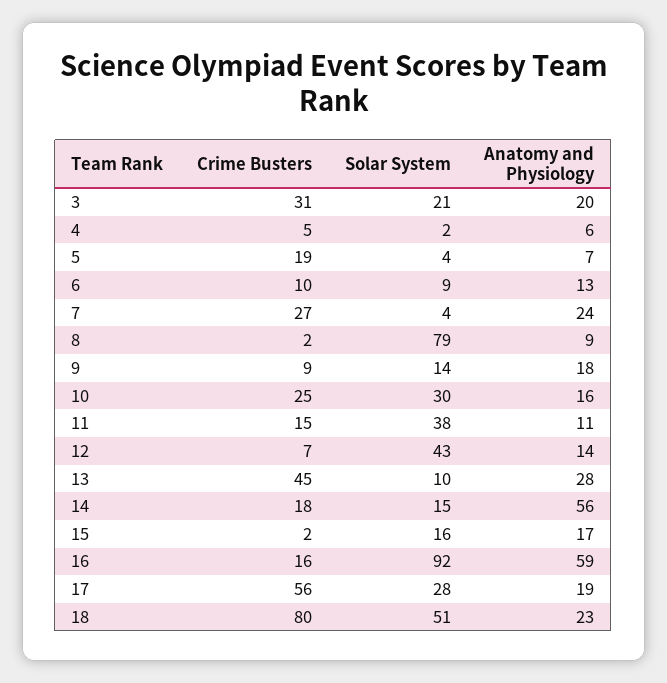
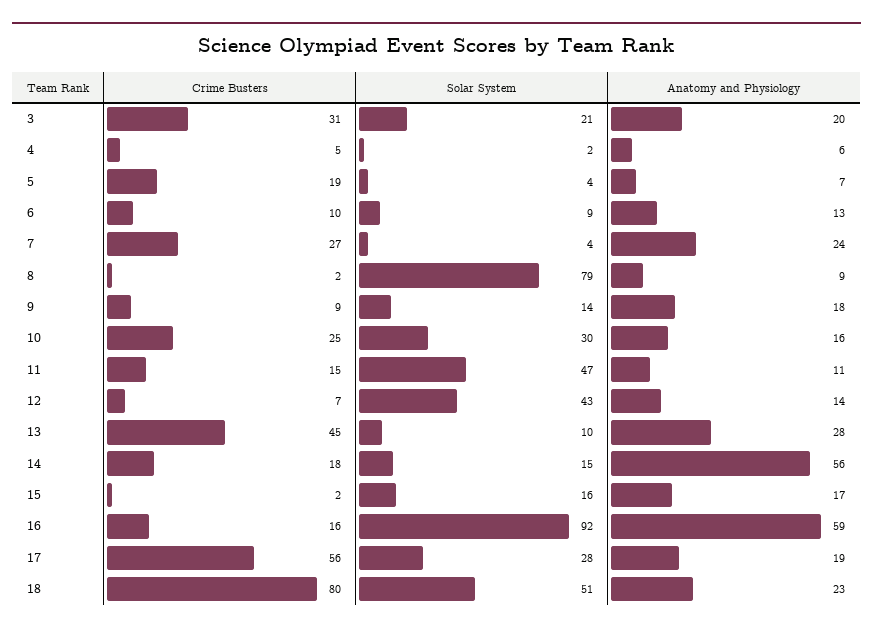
Solar System, 11: 38 -> 47

